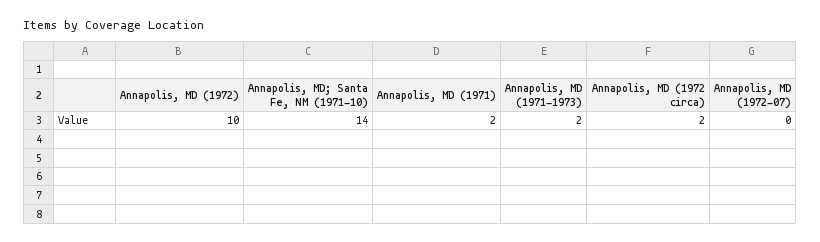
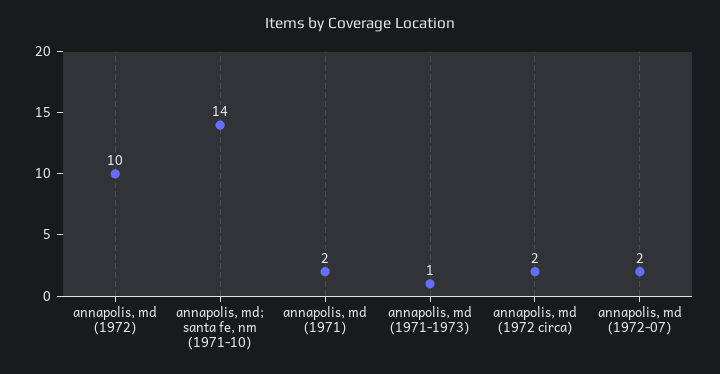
Annapolis, MD (1971-1973): 2 -> 1
Annapolis, MD (1972-07): 0 -> 2

